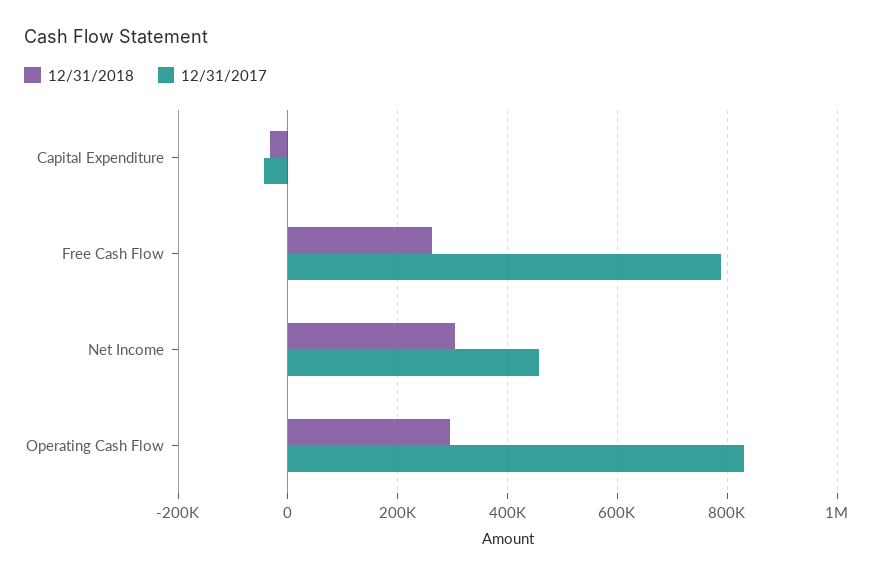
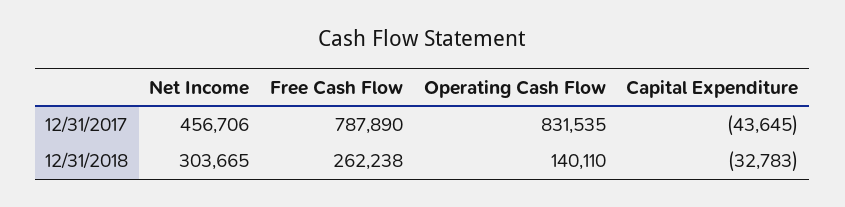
12/31/2018, Operating Cash Flow: 300000 -> 140110

